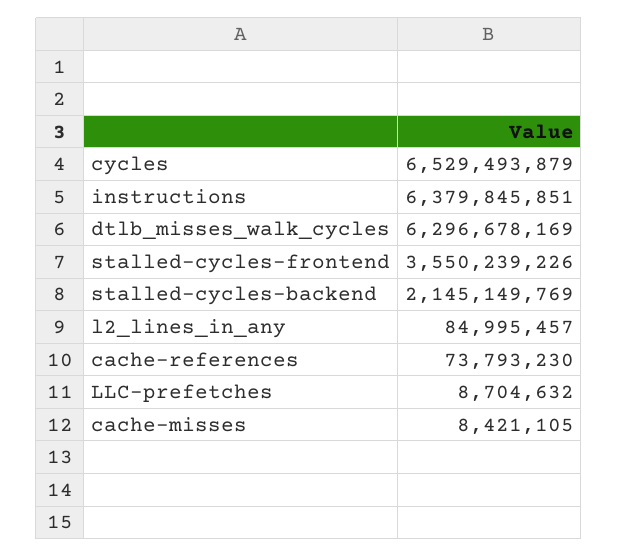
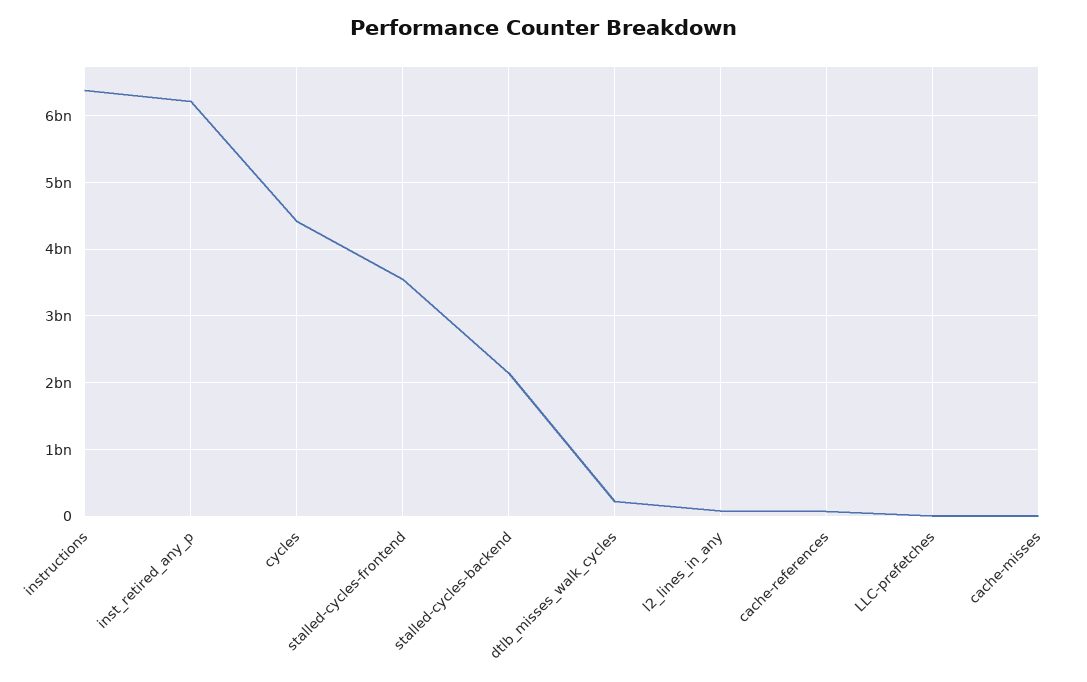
cycles: 6529493879 -> 4400000000
dtlb_misses_walk_cycles: 6296678169 -> 200000000
inst_retired_any_p: none -> 6200000000

